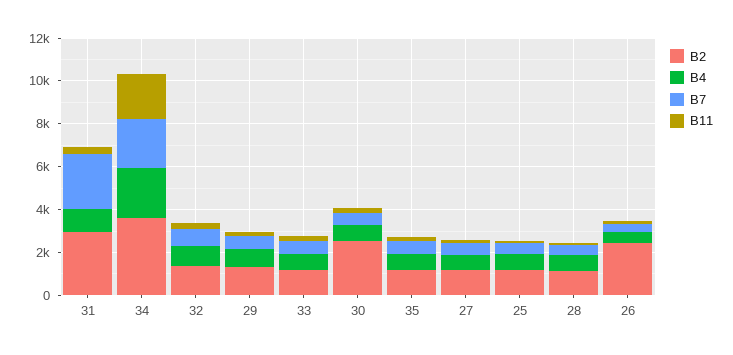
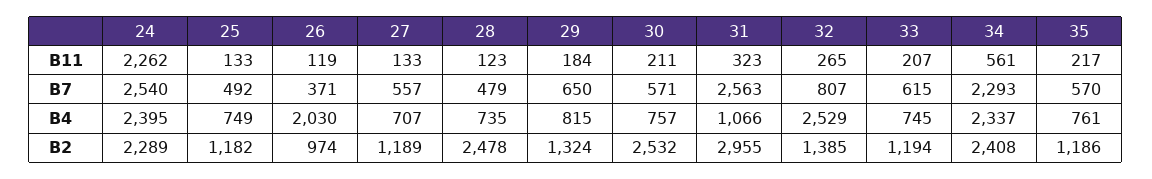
B2, 34: 3500 -> 2408
B11, 34: 2000 -> 561
B4, 32: 1000 -> 2529
B2, 28: 1000 -> 2478
B2, 26: 2500 -> 974
B4, 26: 500 -> 2030
B11, 24: none -> 2262
B7, 24: none -> 2540
B4, 24: none -> 2395
B2, 24: none -> 2289

